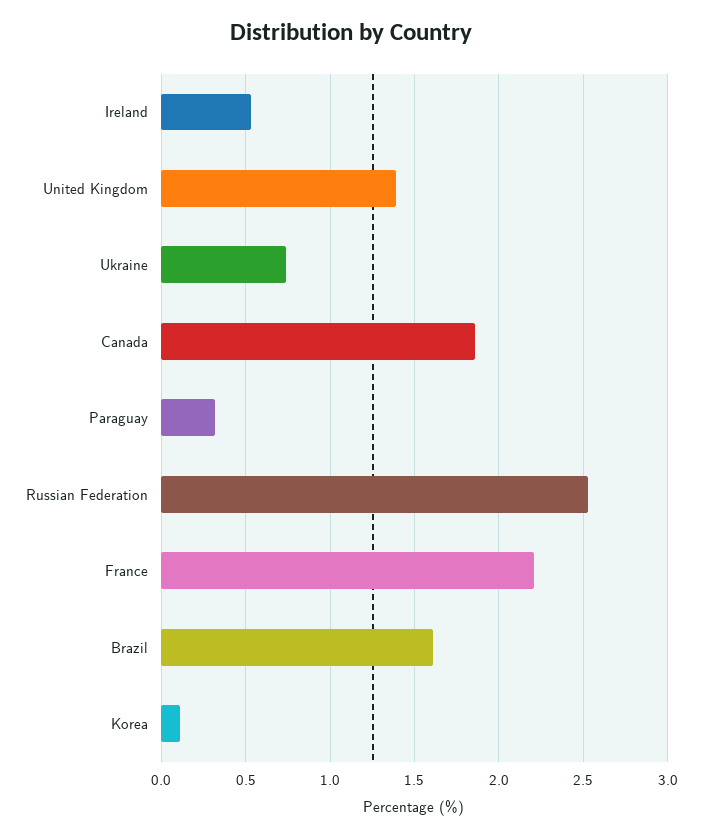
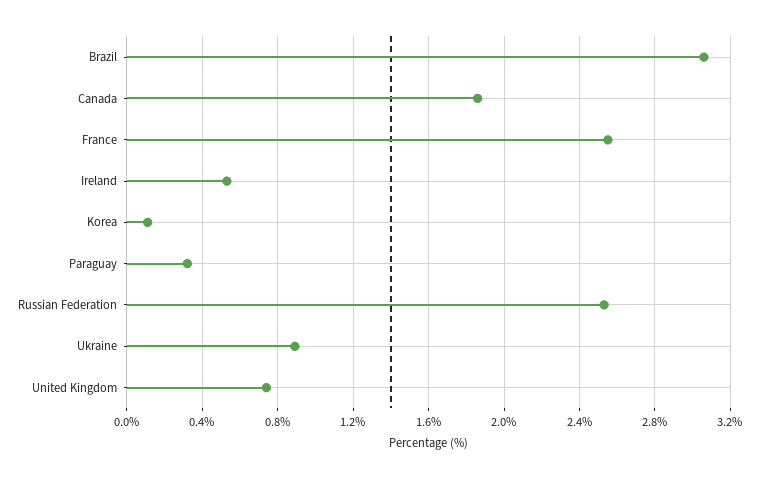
United Kingdom: 1.4 -> 0.75
Ukraine: 0.75 -> 0.9
France: 2.2 -> 2.55
Brazil: 1.6 -> 3.05

